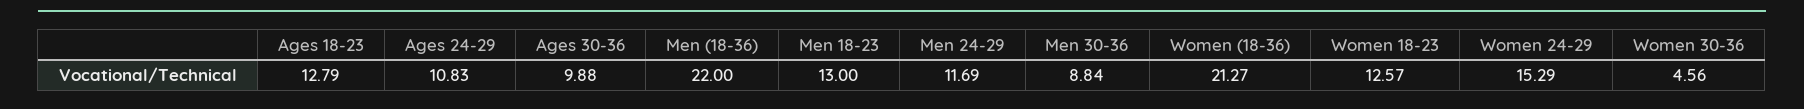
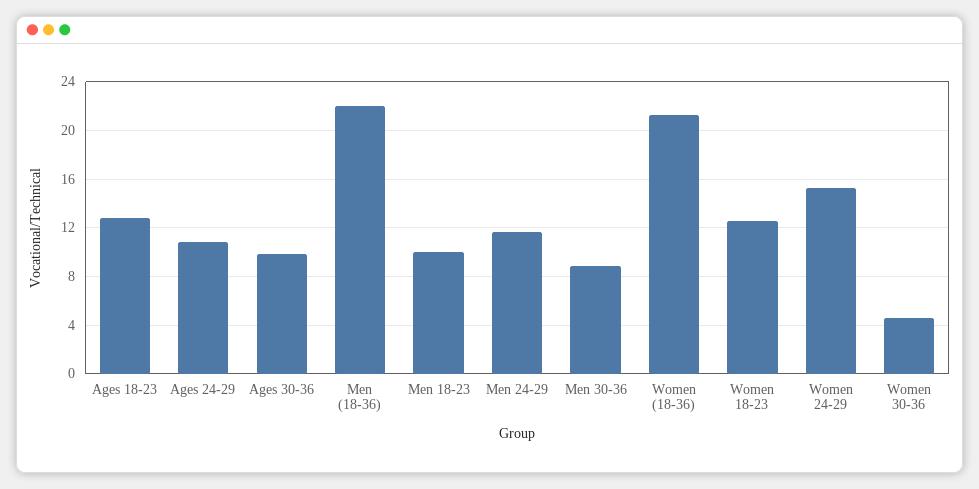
Men 18-23: 13 -> 10

